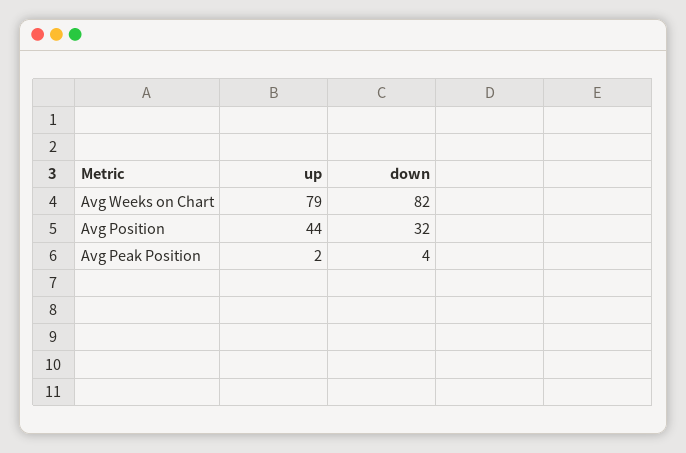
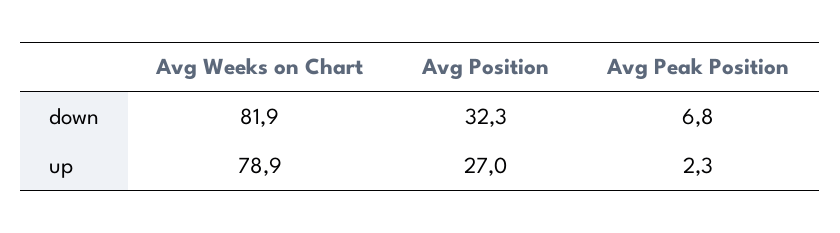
up, Avg Position: 44 -> 27
down, Avg Peak Position: 4 -> 6.8

